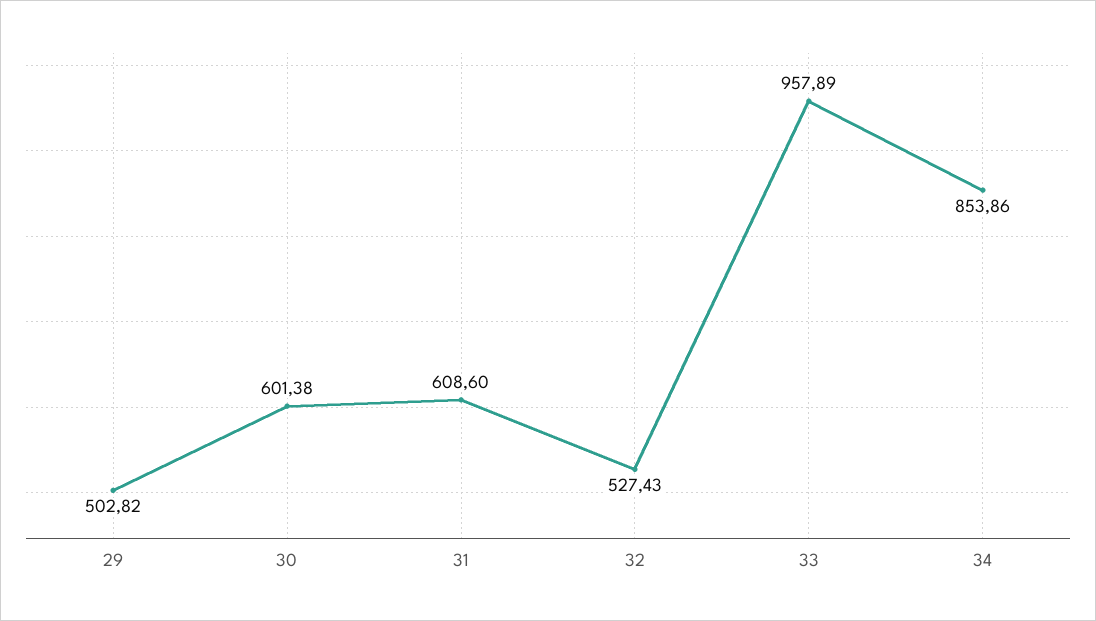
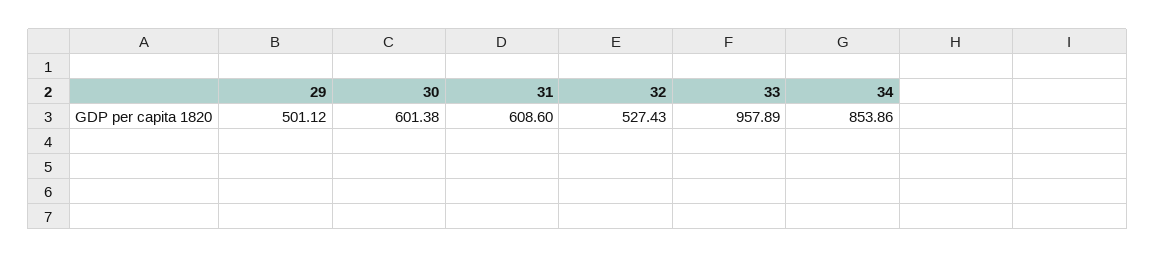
29: 502.82 -> 501.12

